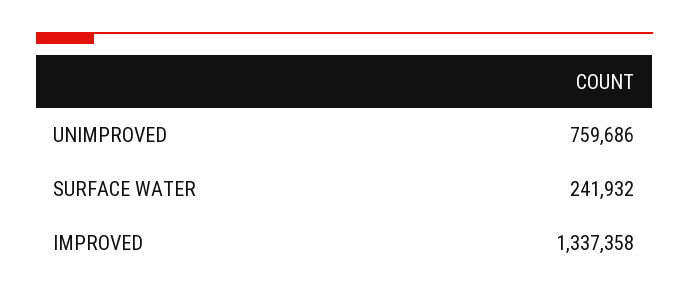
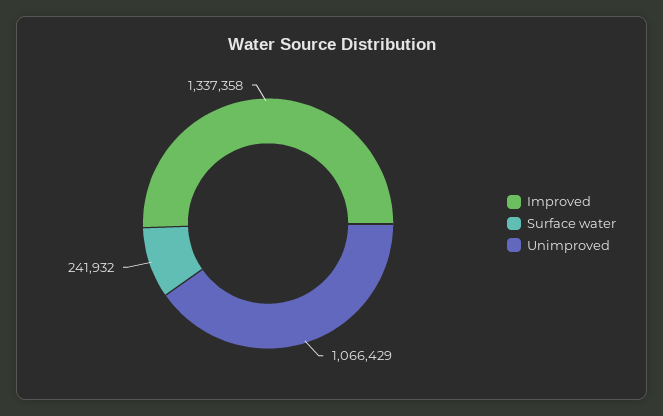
UNIMPROVED: 759686 -> 1066429

